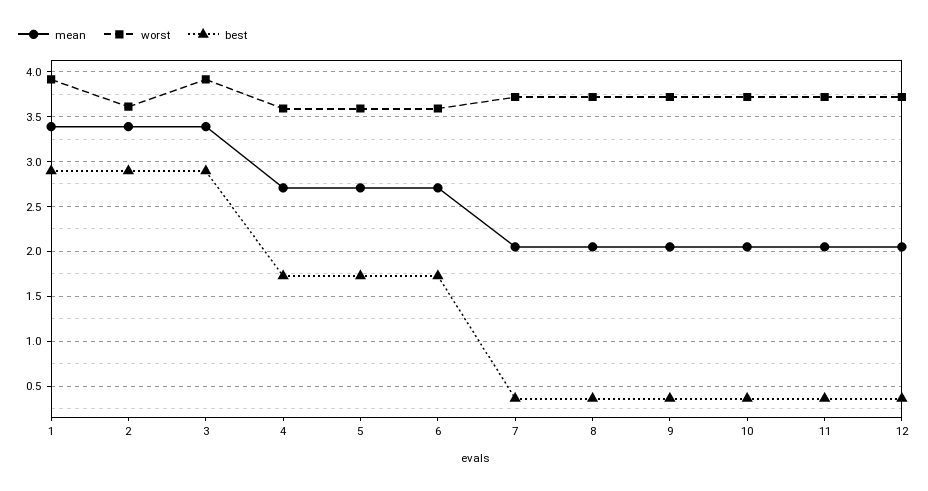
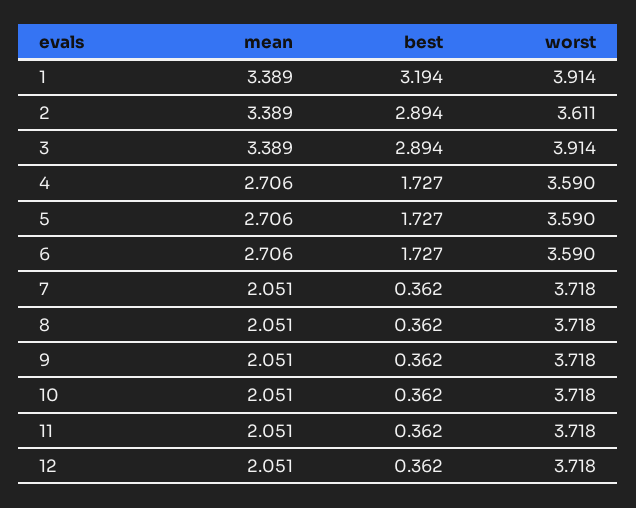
best, 1: 2.9 -> 3.194

